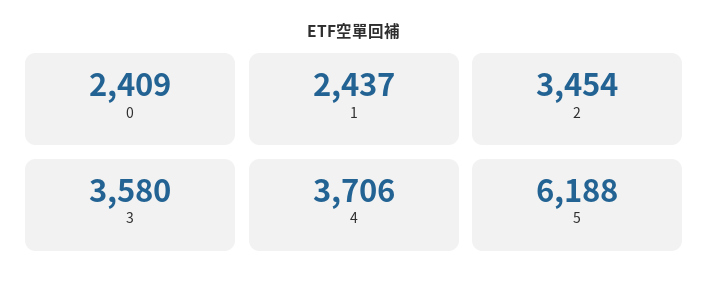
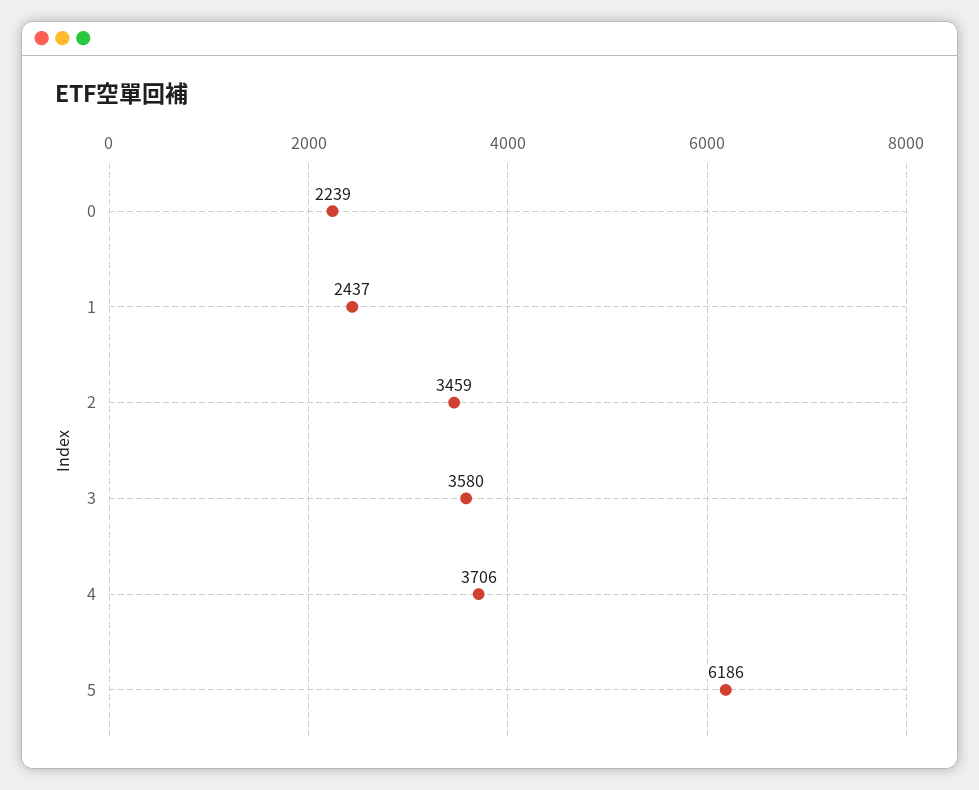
0: 2409 -> 2239
2: 3454 -> 3459
5: 6188 -> 6186

